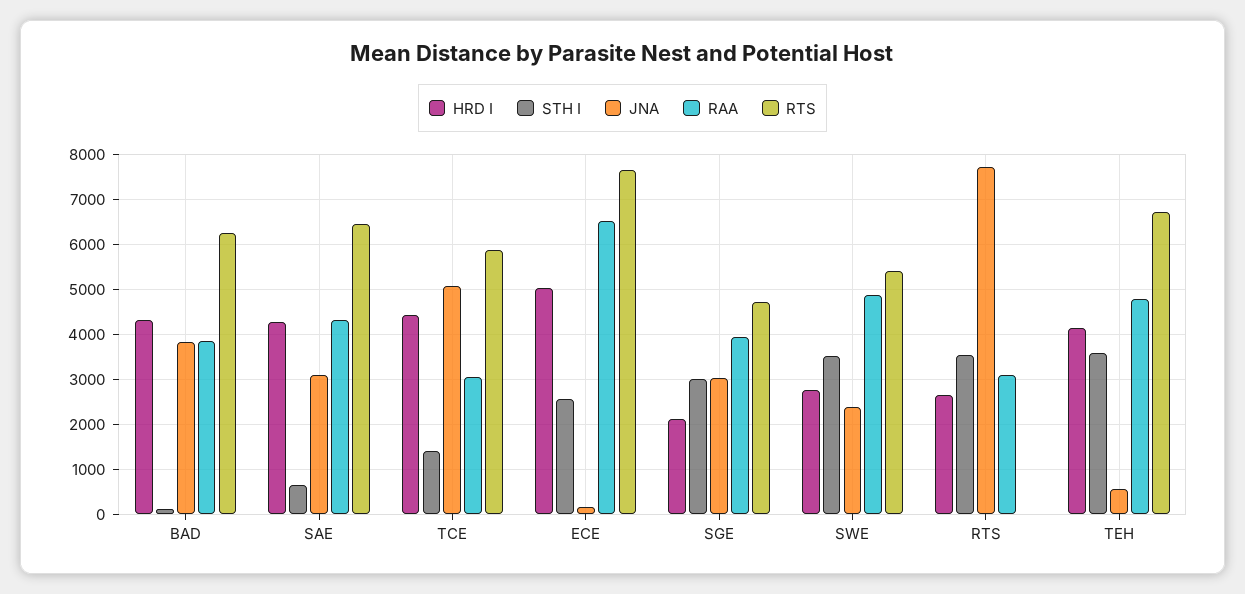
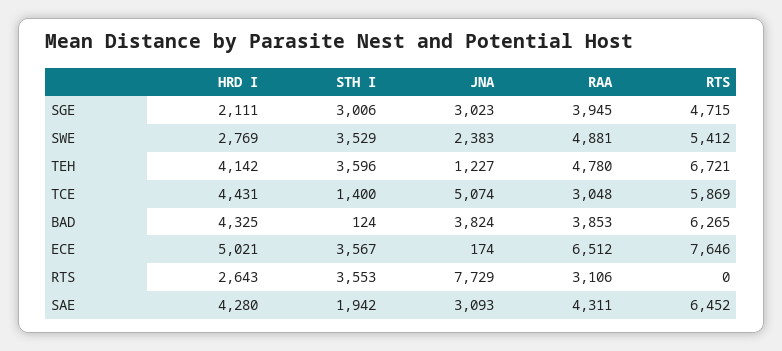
STH I, SAE: 600 -> 1942
STH I, ECE: 2600 -> 3567
JNA, TEH: 600 -> 1227

